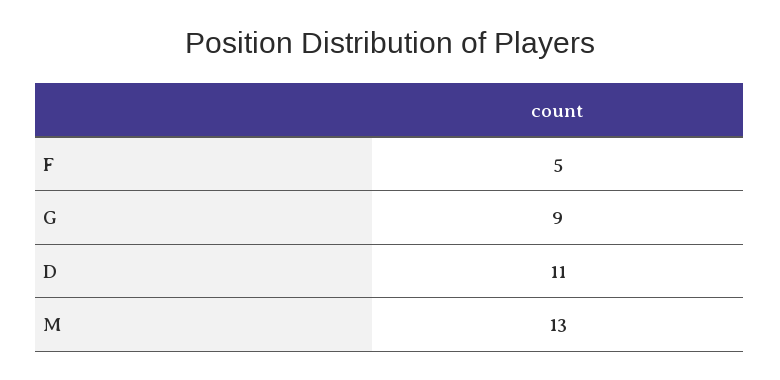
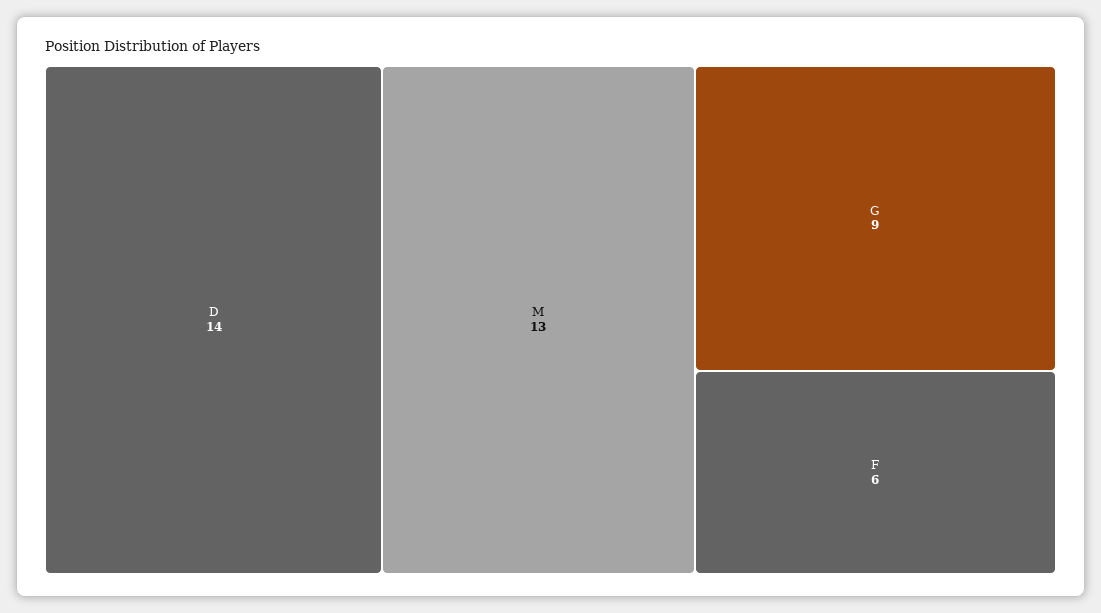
F: 5 -> 6
D: 11 -> 14

